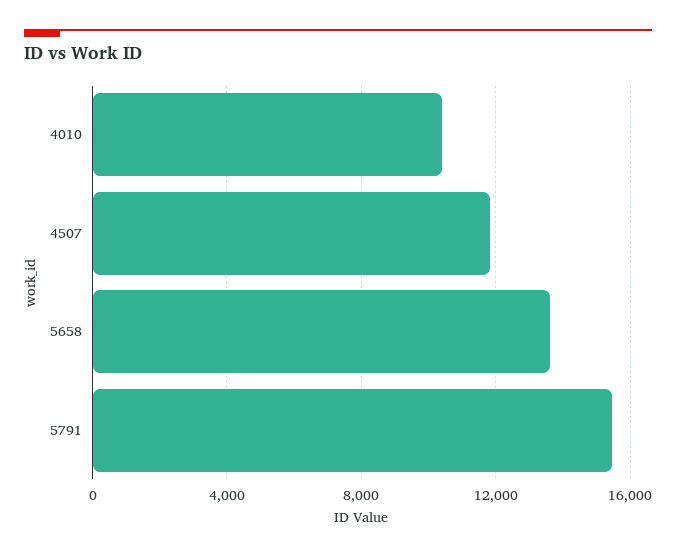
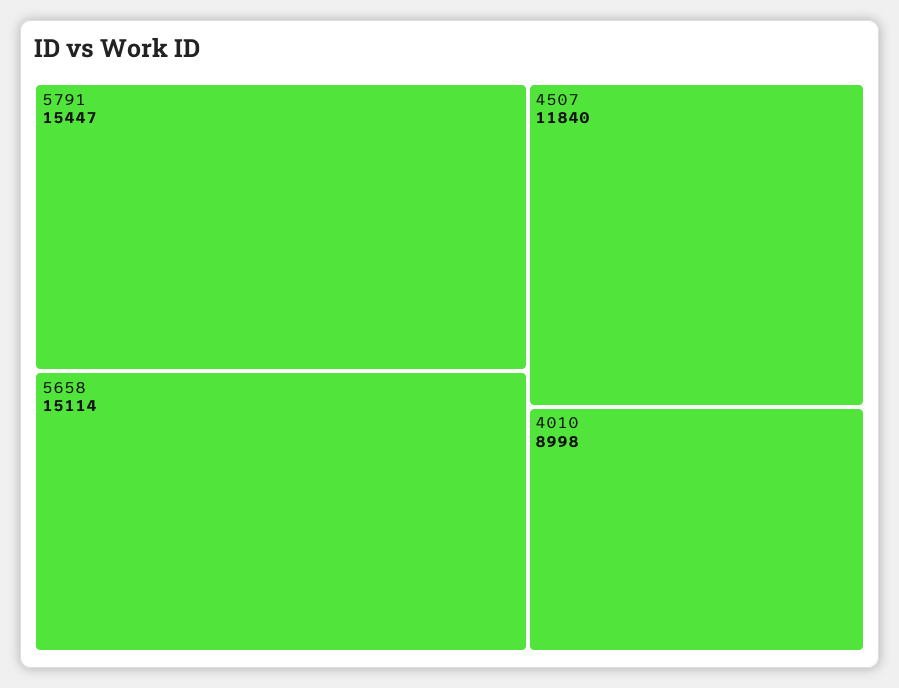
4010: 10500 -> 8998
5658: 13500 -> 15114

